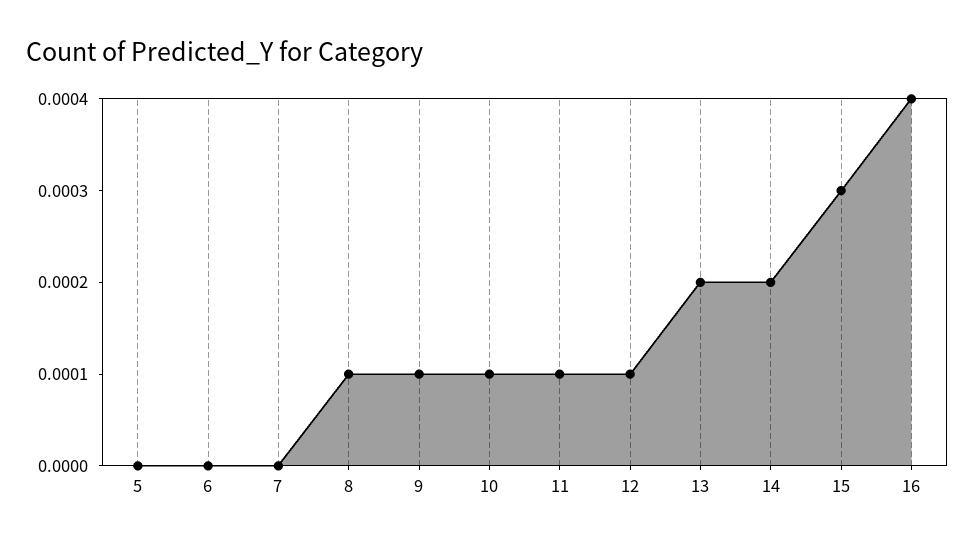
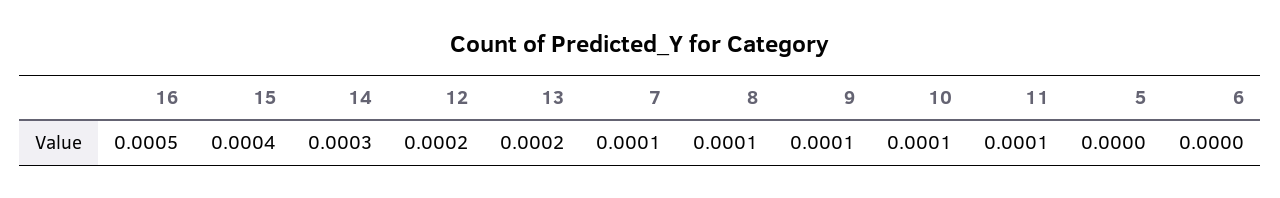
7: 0 -> 0.0001
12: 0.0001 -> 0.0002
14: 0.0002 -> 0.0003
15: 0.0003 -> 0.0004
16: 0.0004 -> 0.0005

